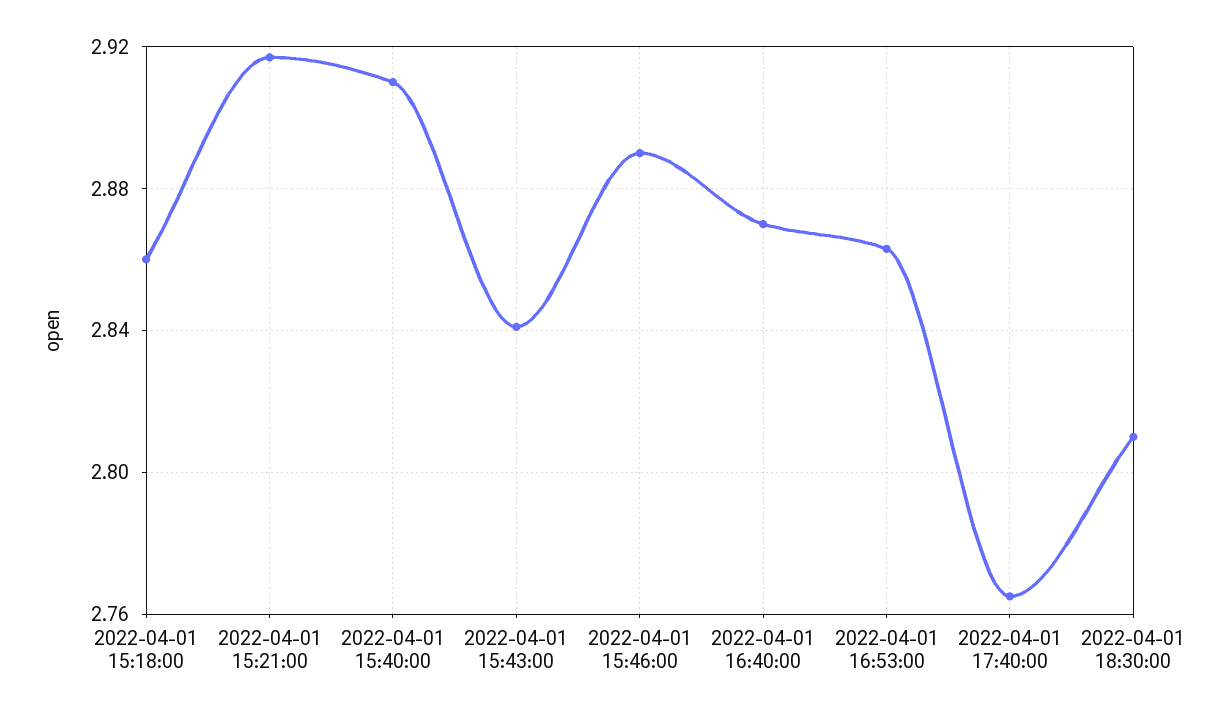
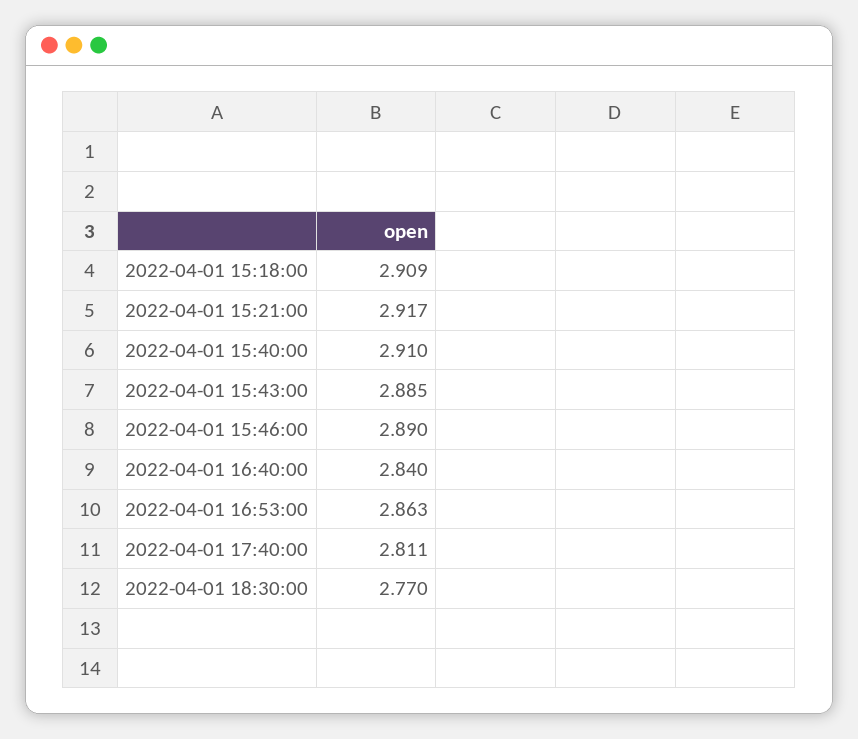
2022-04-01 15:18:00: 2.86 -> 2.909
2022-04-01 15:43:00: 2.84 -> 2.885
2022-04-01 16:40:00: 2.87 -> 2.84
2022-04-01 17:40:00: 2.765 -> 2.811
2022-04-01 18:30:00: 2.81 -> 2.77

